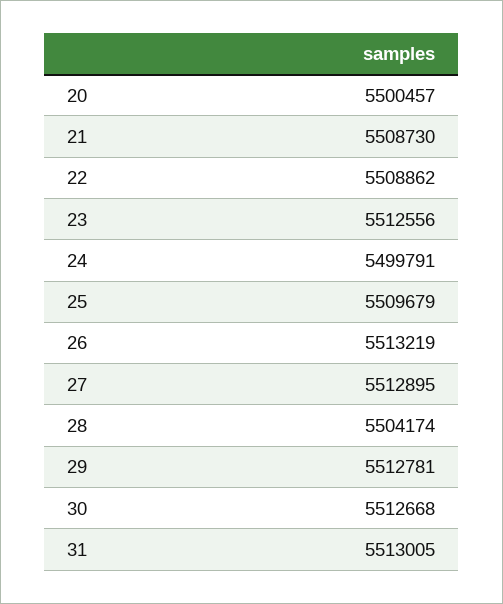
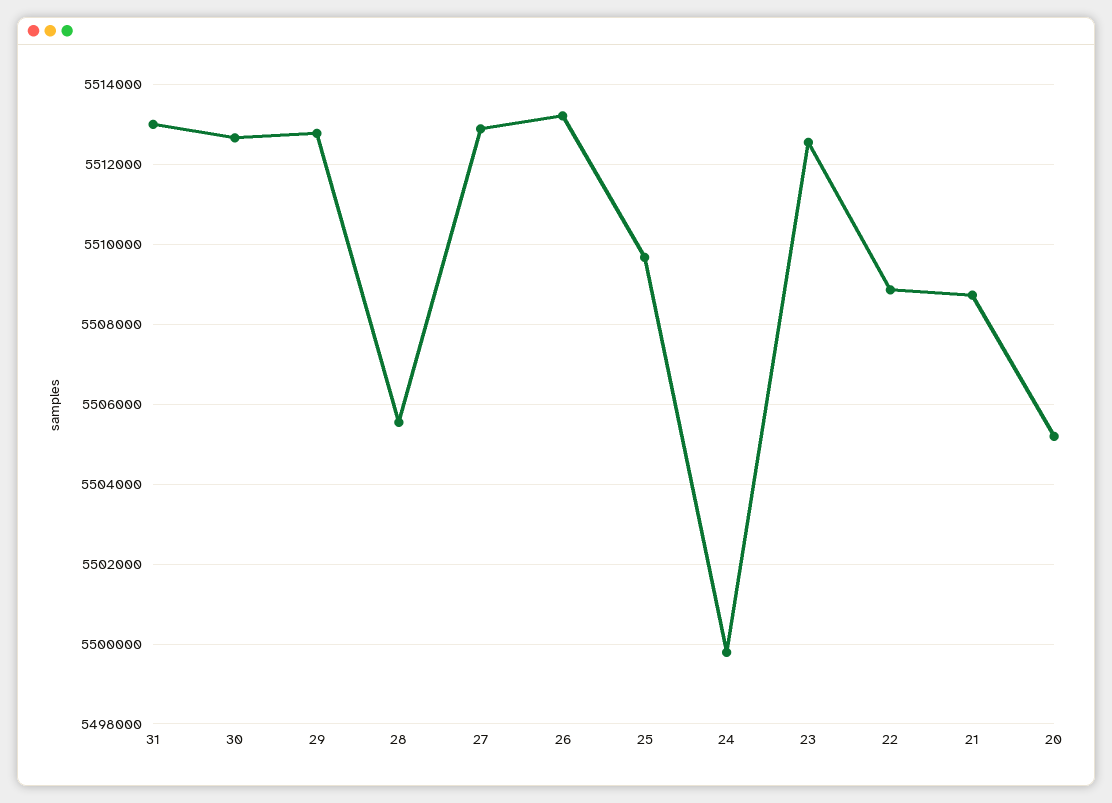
20: 5500457 -> 5505200
28: 5504174 -> 5505600

